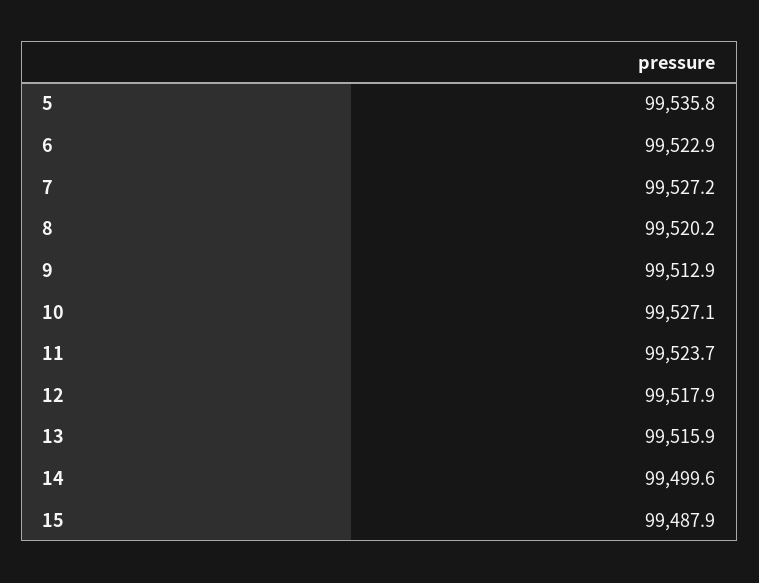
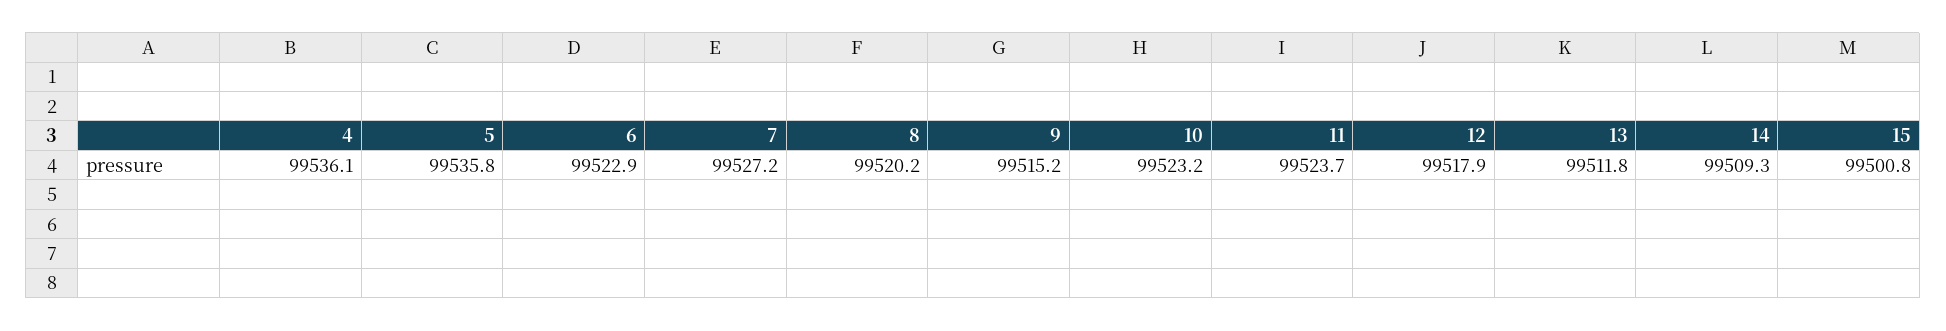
9: 99512.9 -> 99515.2
10: 99527.1 -> 99523.2
13: 99515.9 -> 99511.8
14: 99499.6 -> 99509.3
15: 99487.9 -> 99500.8
4: none -> 99536.1

